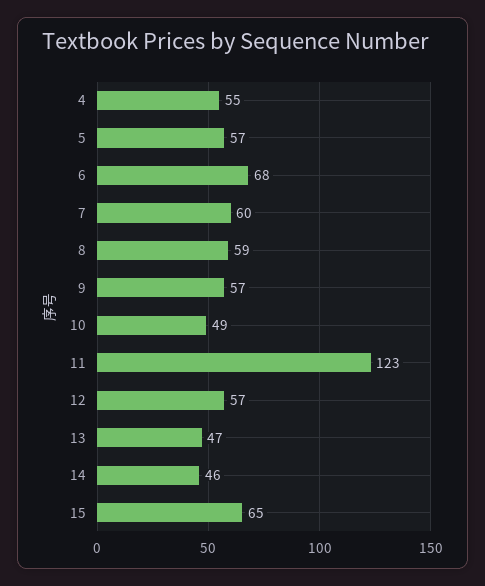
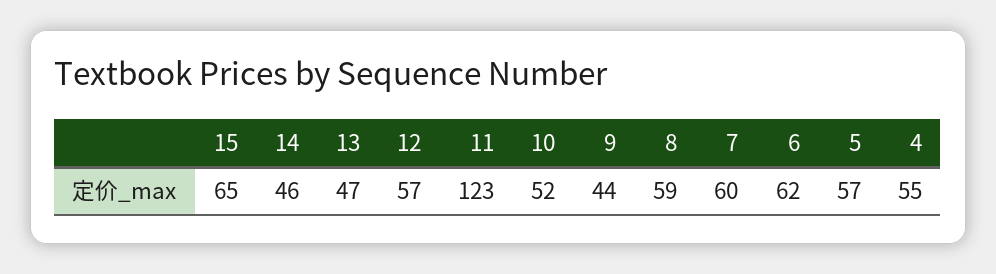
6: 68 -> 62
9: 57 -> 44
10: 49 -> 52

